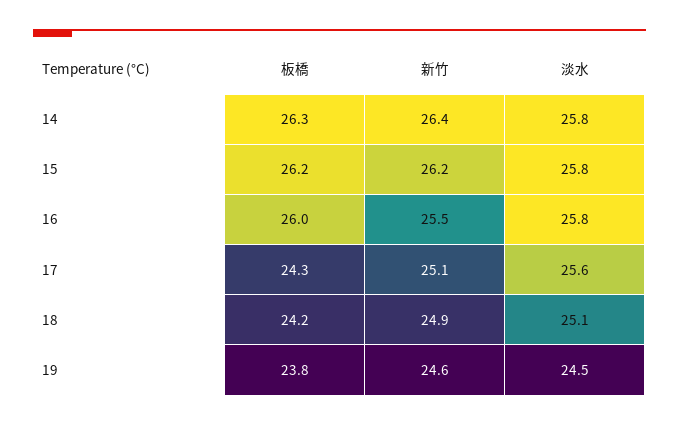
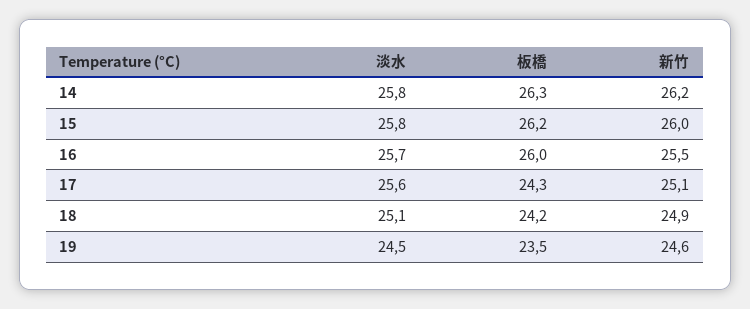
新竹, 14: 26.4 -> 26.2
新竹, 15: 26.2 -> 26
淡水, 16: 25.8 -> 25.7
板橋, 19: 23.8 -> 23.5

